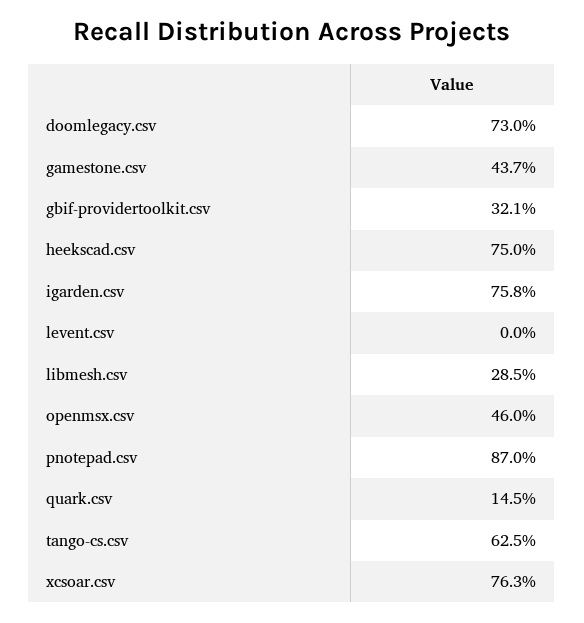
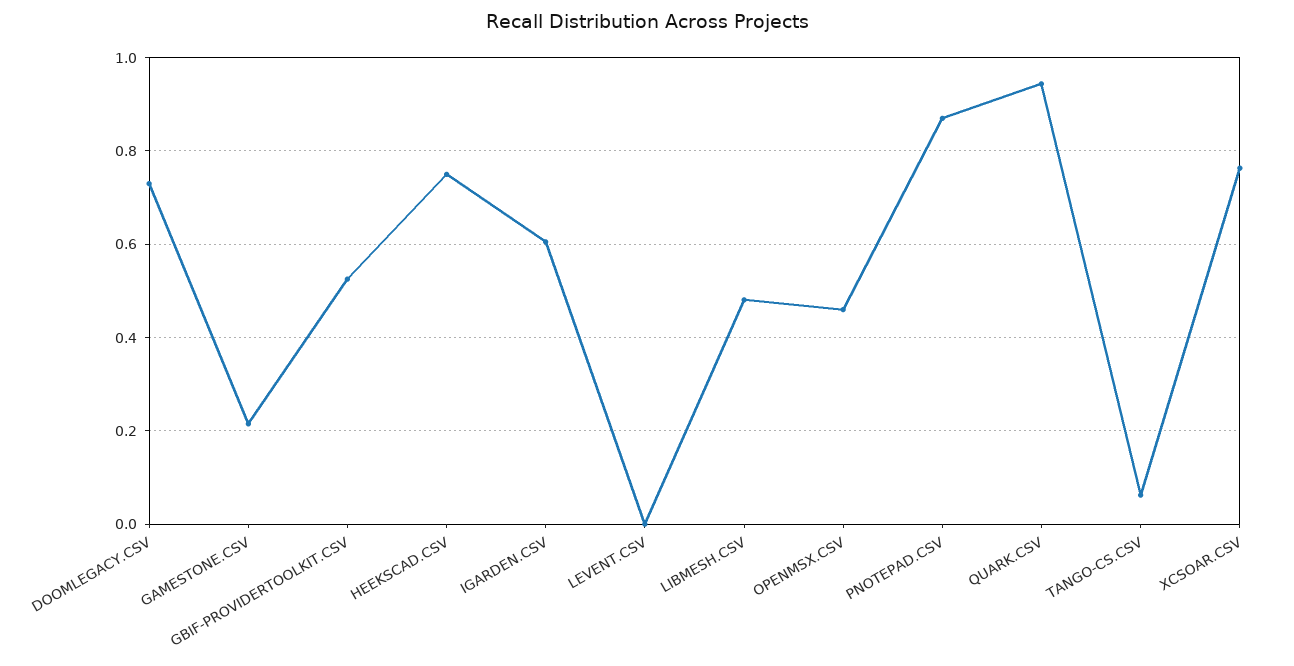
gamestone.csv: 0.437 -> 0.22
gbif-providertoolkit.csv: 0.321 -> 0.52
igarden.csv: 0.758 -> 0.6
libmesh.csv: 0.285 -> 0.48
quark.csv: 0.145 -> 0.94
tango-cs.csv: 0.625 -> 0.06

